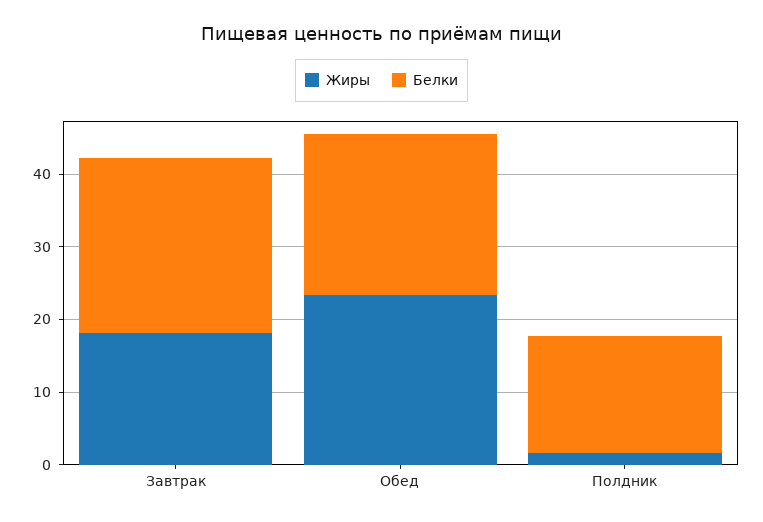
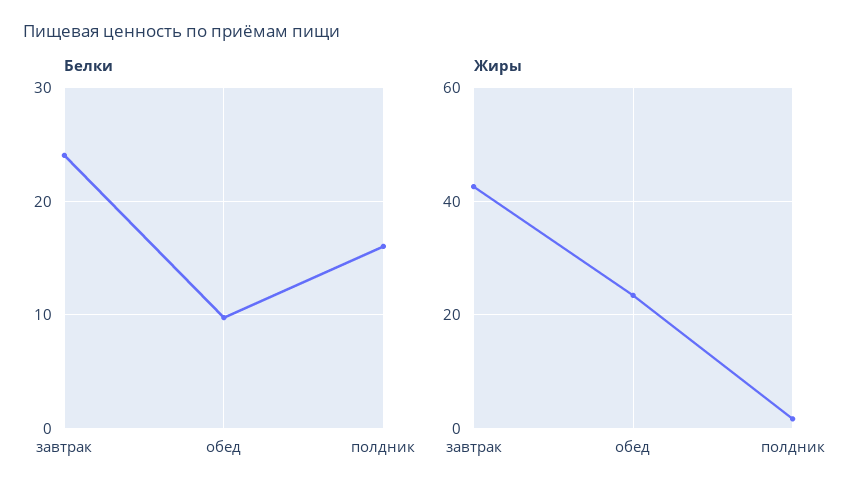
Жиры, Завтрак: 18 -> 42
Белки, Обед: 22 -> 10

